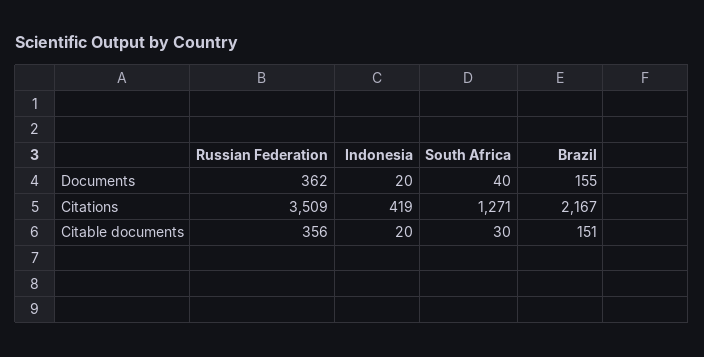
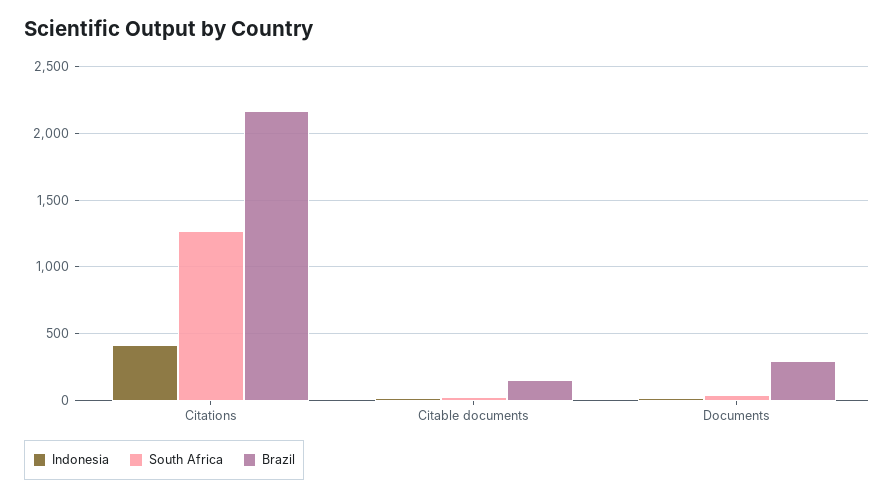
Russian Federation, Documents: 362 -> none
Brazil, Documents: 155 -> 300
Russian Federation, Citations: 3509 -> none
Russian Federation, Citable documents: 356 -> none

